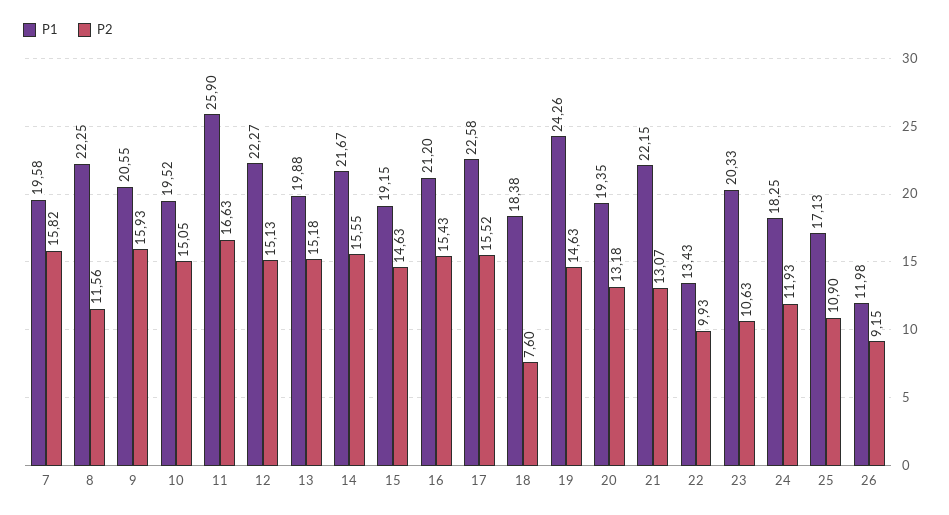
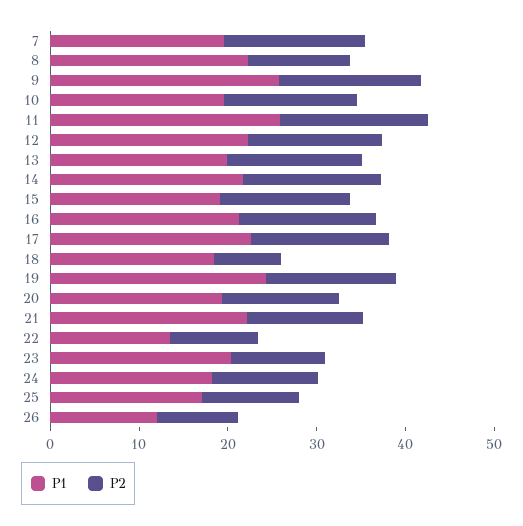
P1, 9: 20.55 -> 26

